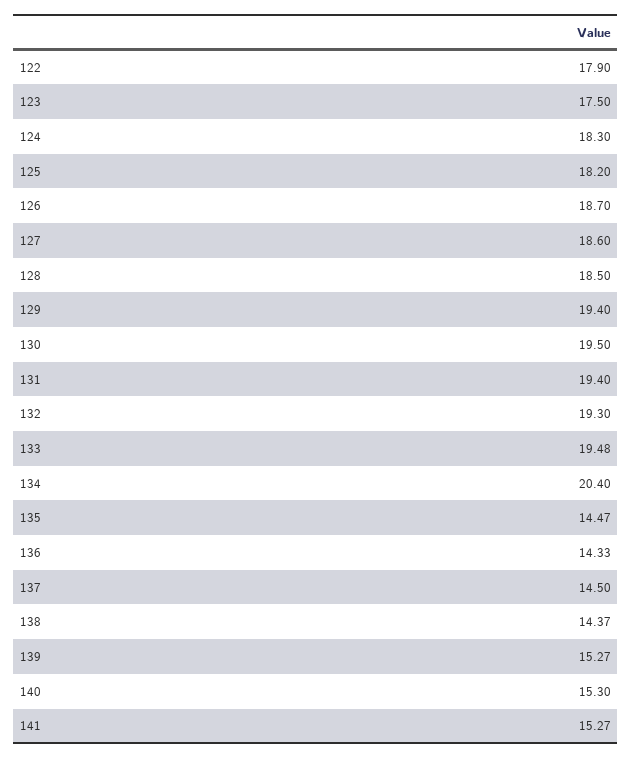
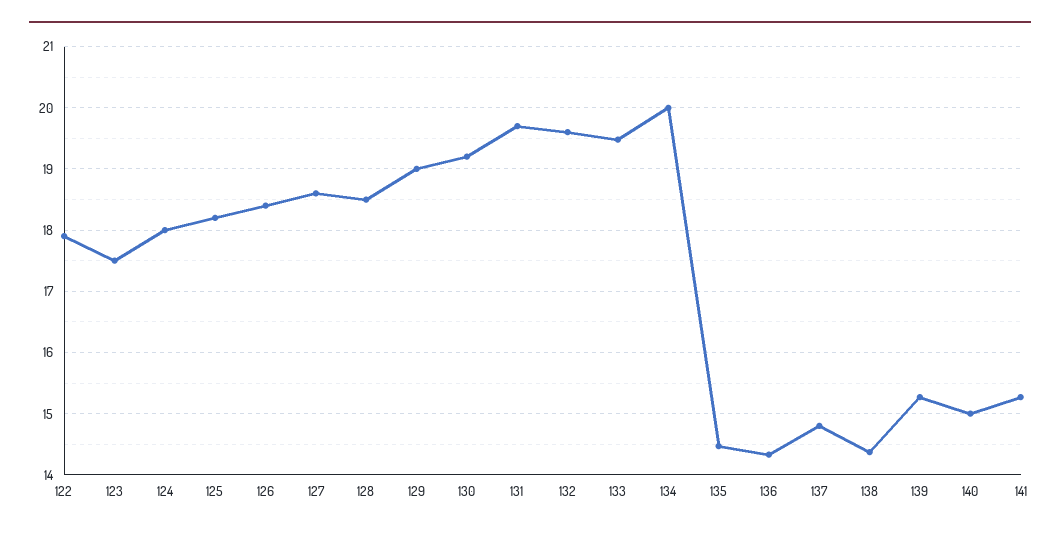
124: 18.3 -> 18
126: 18.7 -> 18.4
129: 19.4 -> 19
130: 19.5 -> 19.2
131: 19.4 -> 19.7
132: 19.3 -> 19.6
134: 20.4 -> 20
137: 14.5 -> 14.8
140: 15.3 -> 15

